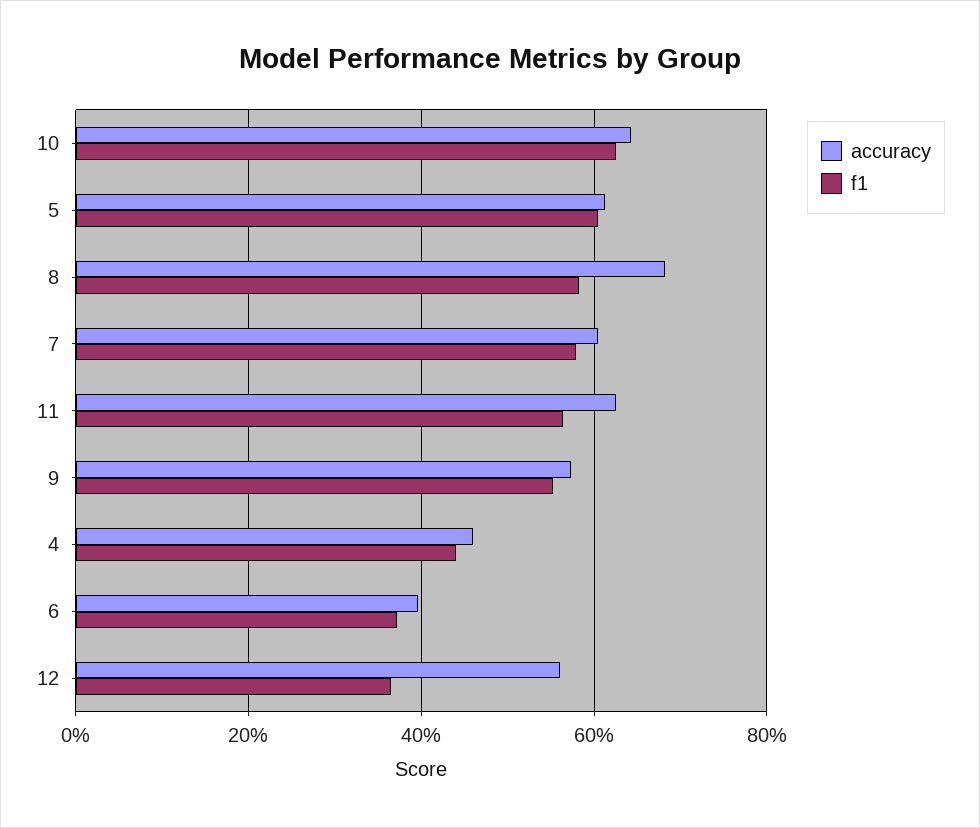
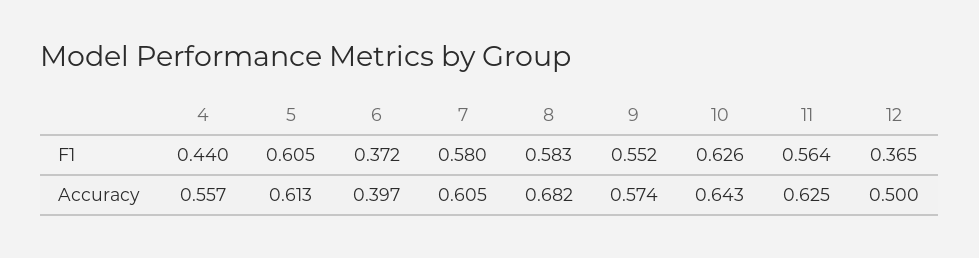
accuracy, 4: 0.46 -> 0.557
accuracy, 12: 0.56 -> 0.5

